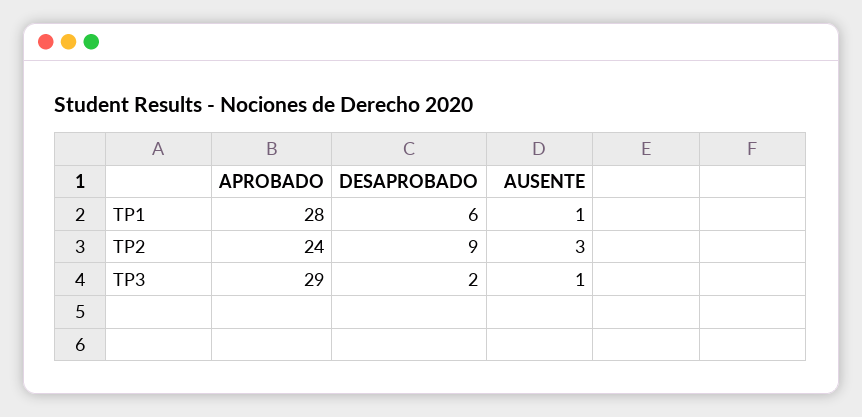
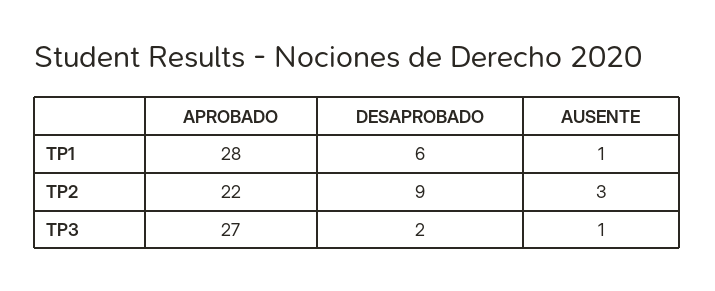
APROBADO, TP2: 24 -> 22
APROBADO, TP3: 29 -> 27

